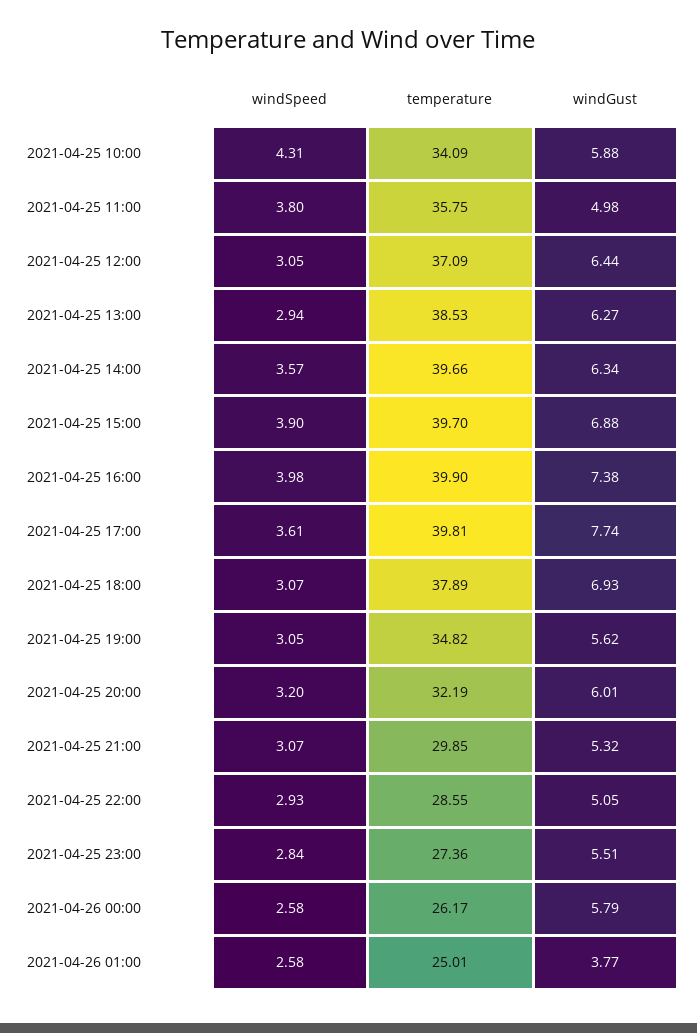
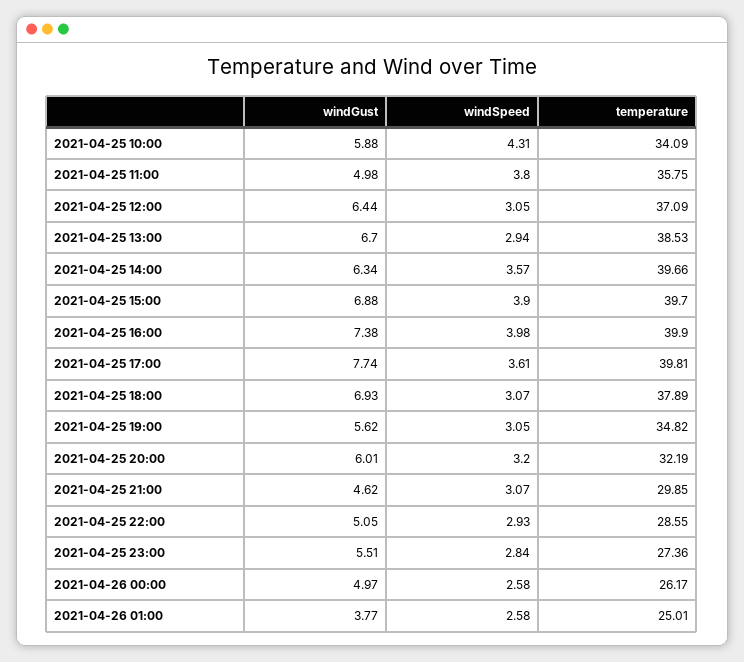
windGust, 2021-04-25 13:00: 6.27 -> 6.7
windGust, 2021-04-25 21:00: 5.32 -> 4.62
windGust, 2021-04-26 00:00: 5.79 -> 4.97

